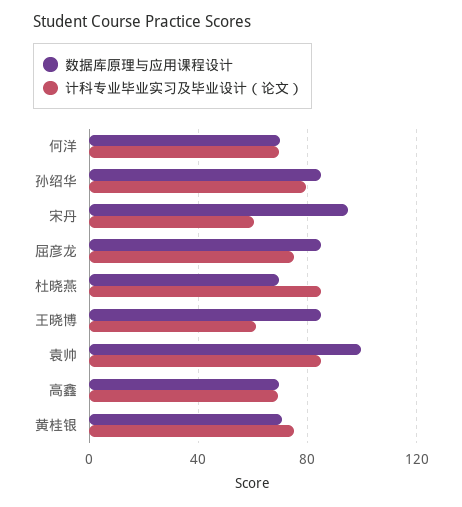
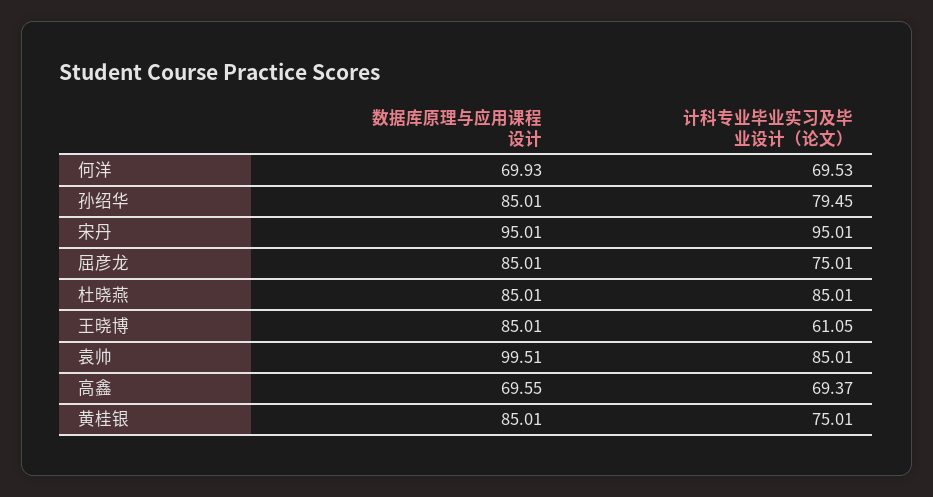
计科专业毕业实习及毕业设计（论文）, 宋丹: 60 -> 95.01
数据库原理与应用课程设计, 杜晓燕: 70 -> 85.01
数据库原理与应用课程设计, 黄桂银: 70 -> 85.01

